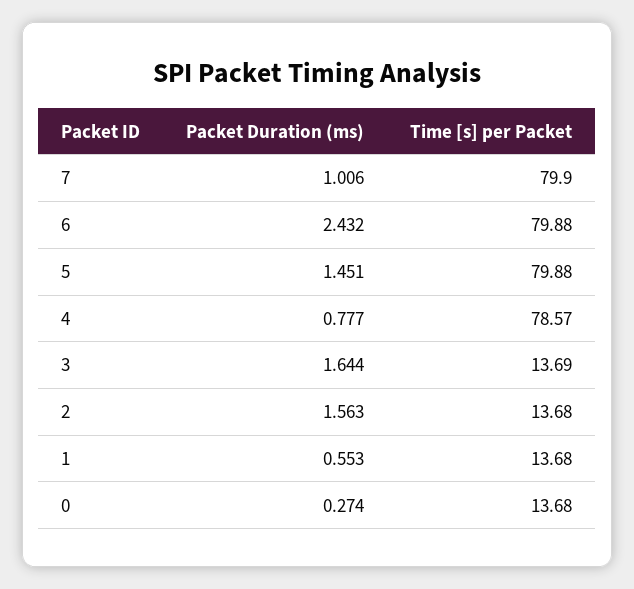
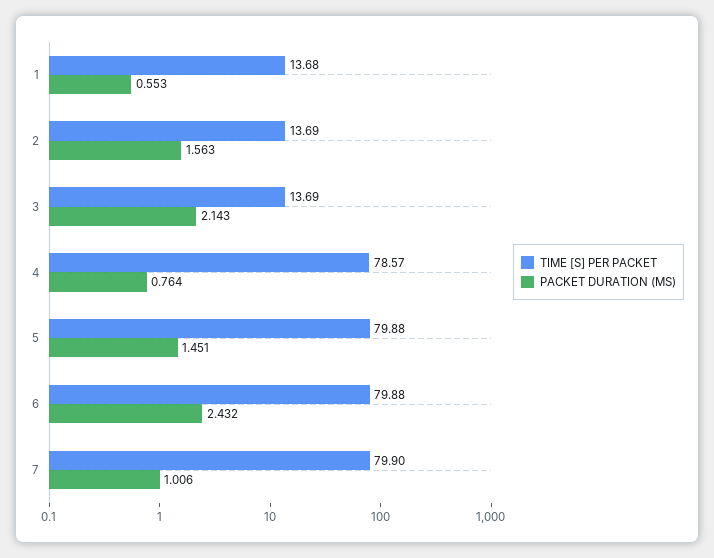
Packet Duration (ms), 4: 0.777 -> 0.764
Packet Duration (ms), 3: 1.644 -> 2.143
Time [s] per Packet, 2: 13.68 -> 13.69
Packet Duration (ms), 0: 0.274 -> none
Time [s] per Packet, 0: 13.68 -> none

